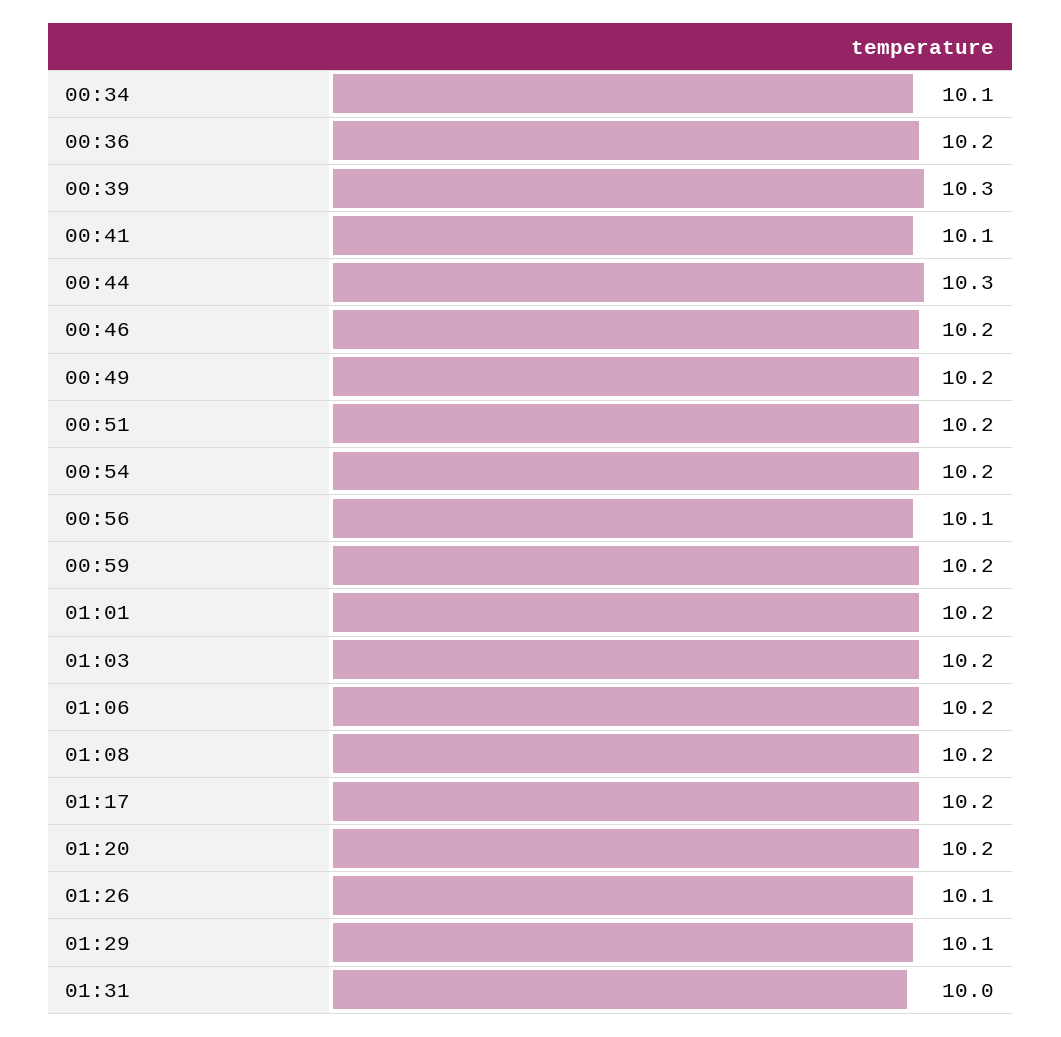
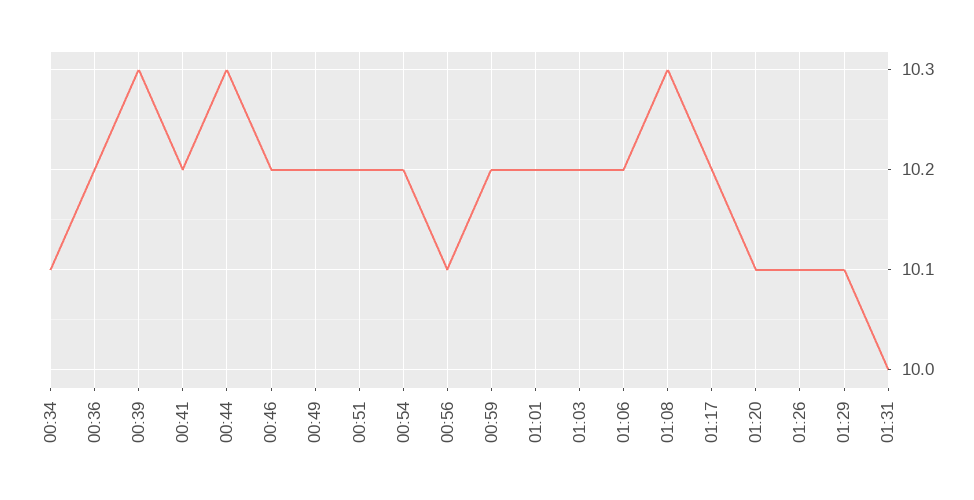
00:41: 10.1 -> 10.2
01:08: 10.2 -> 10.3
01:20: 10.2 -> 10.1

